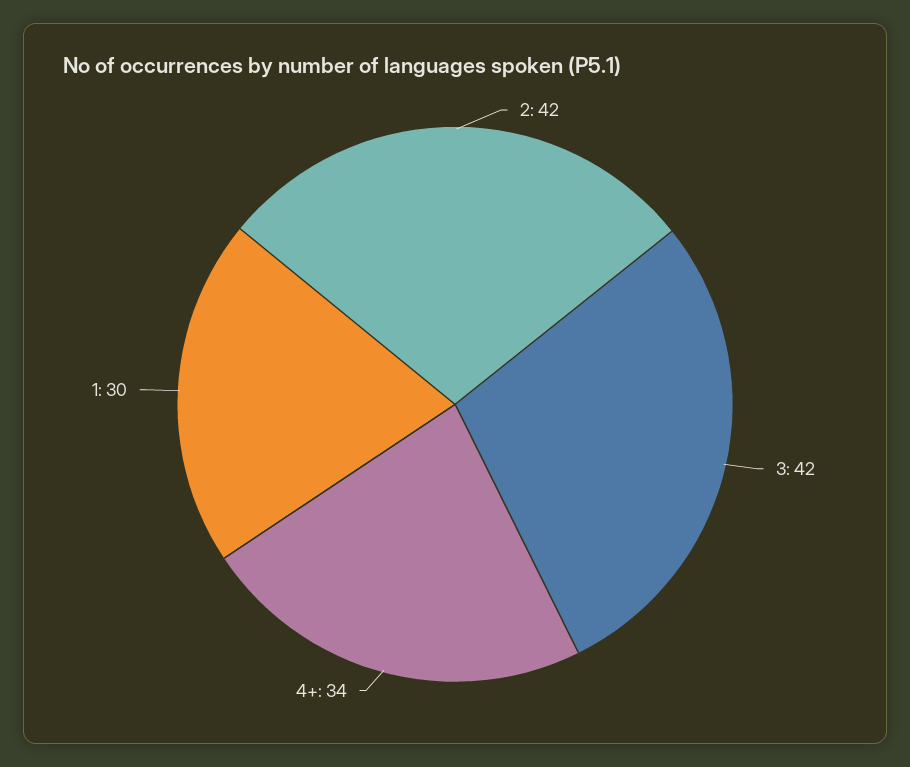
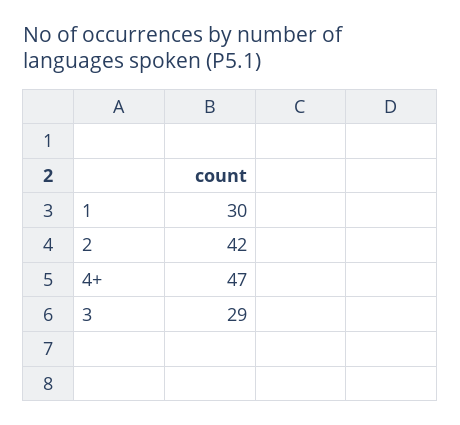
3: 42 -> 29
4+: 34 -> 47

